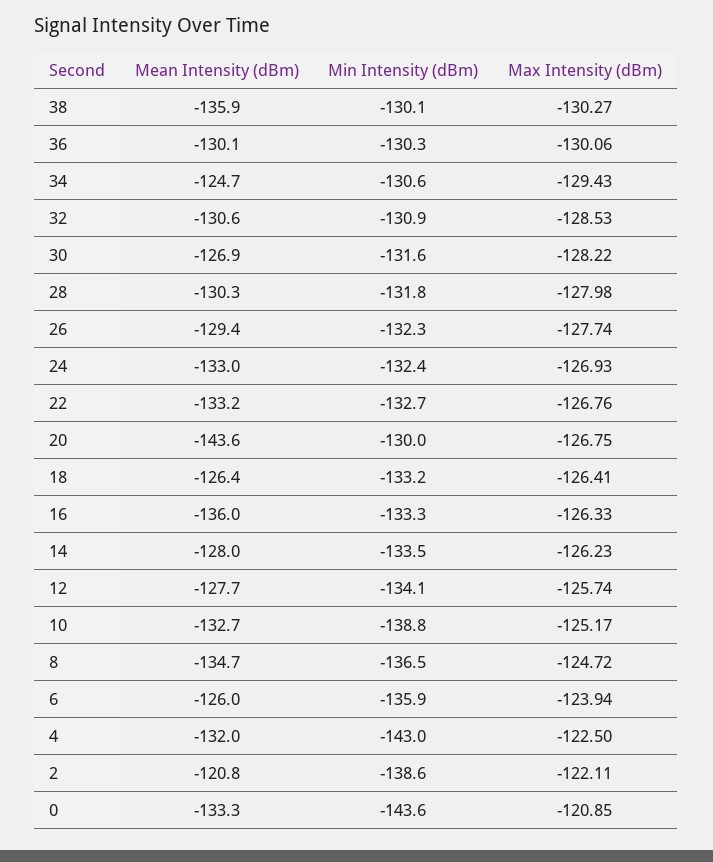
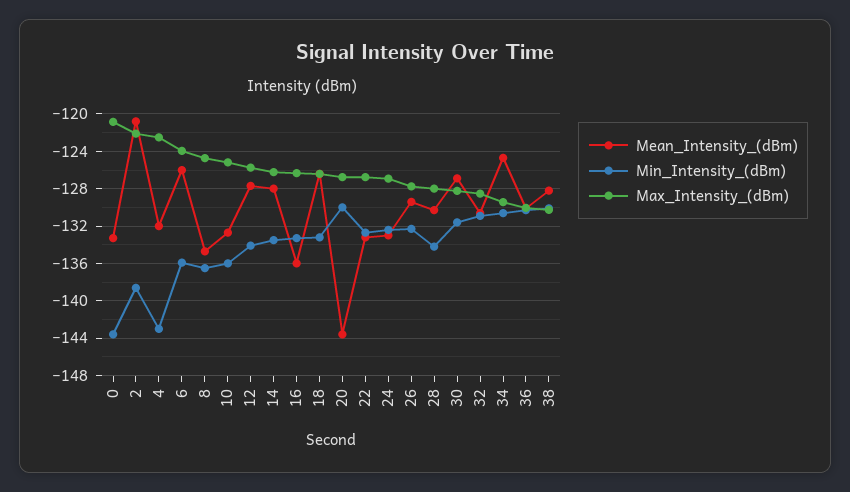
Mean Intensity (dBm), 38: -135.9 -> -128
Min Intensity (dBm), 28: -131.8 -> -134
Min Intensity (dBm), 10: -138.8 -> -136

